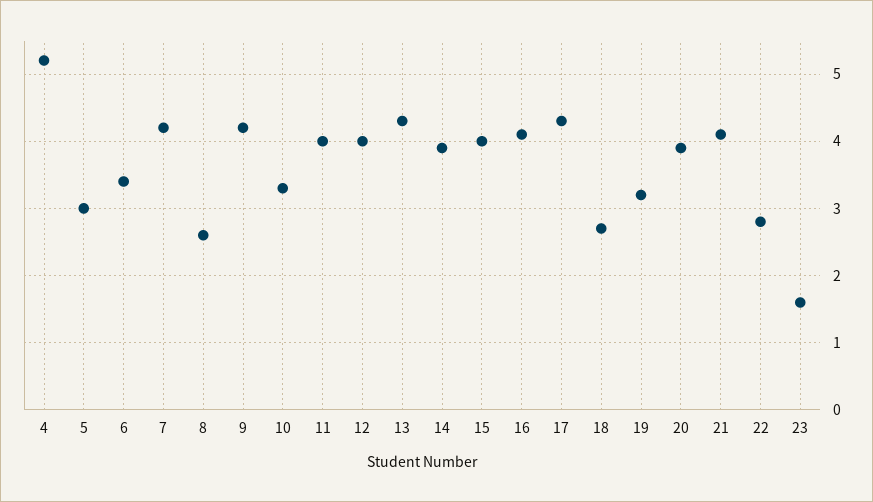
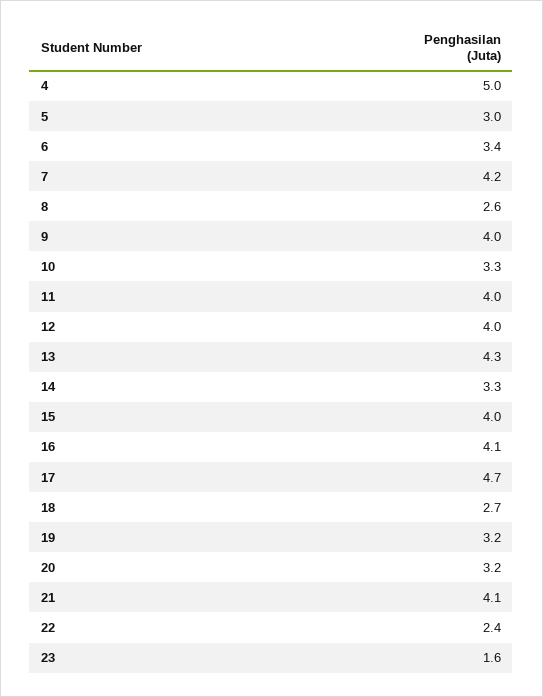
4: 5.2 -> 5
9: 4.2 -> 4
14: 3.9 -> 3.3
17: 4.3 -> 4.7
20: 3.9 -> 3.2
22: 2.8 -> 2.4

